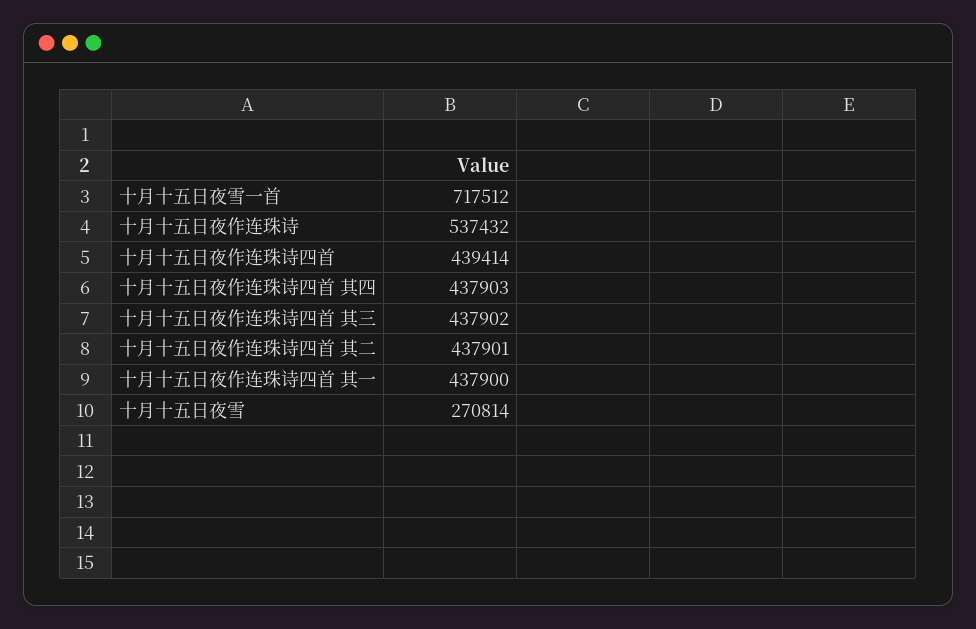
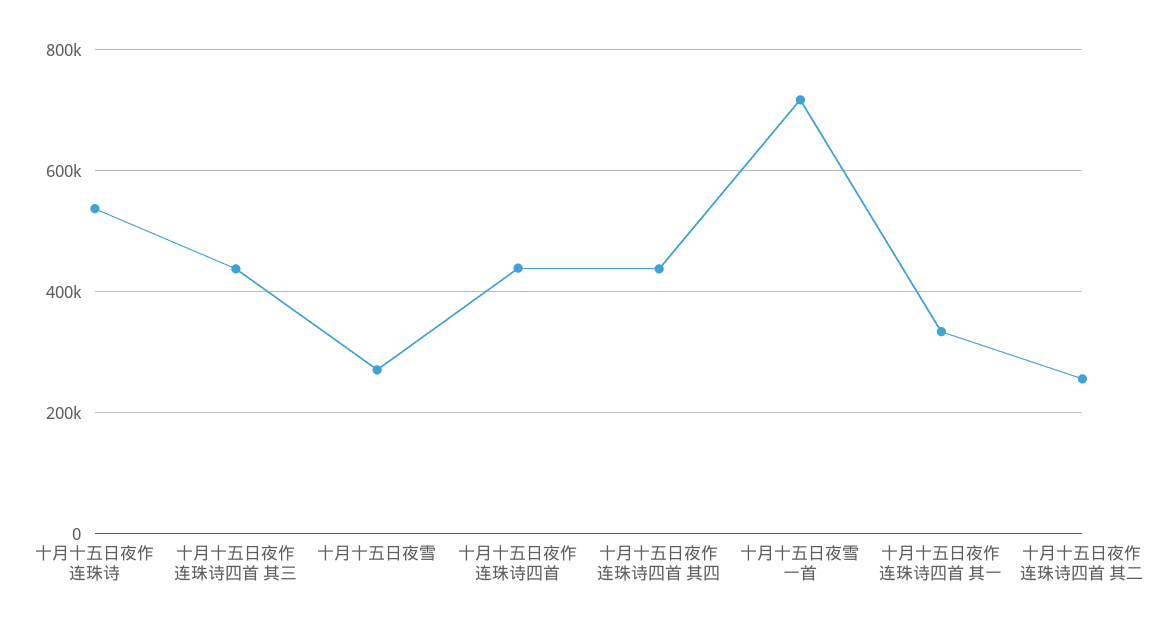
十月十五日夜作连珠诗四首 其二: 437901 -> 260000
十月十五日夜作连珠诗四首 其一: 437900 -> 340000

